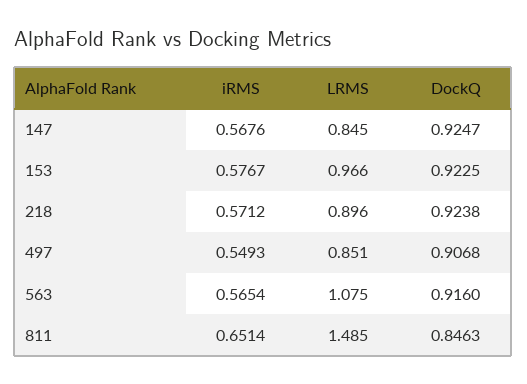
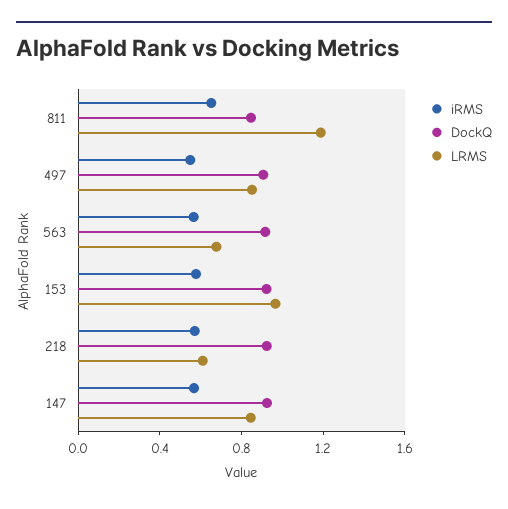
LRMS, 218: 0.896 -> 0.6
LRMS, 563: 1.075 -> 0.7
LRMS, 811: 1.485 -> 1.2

